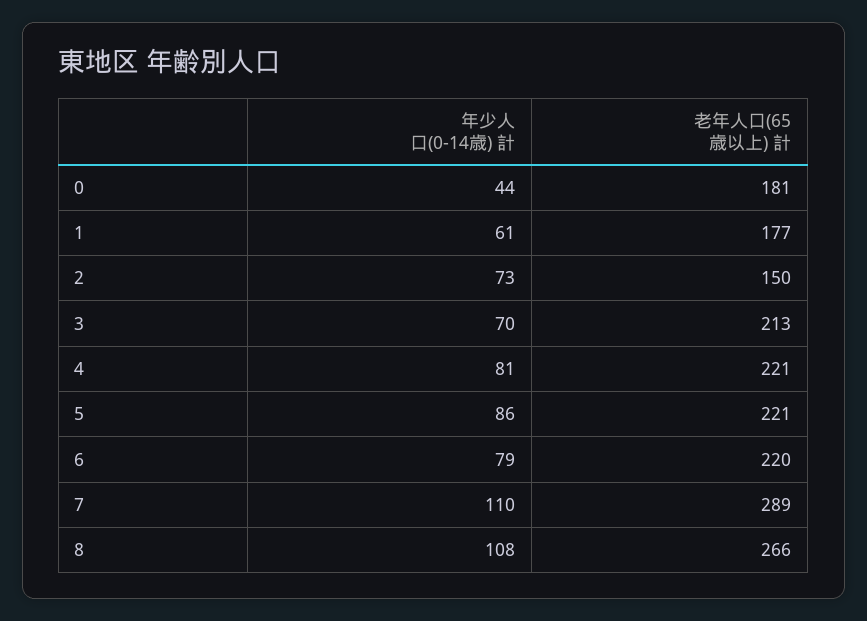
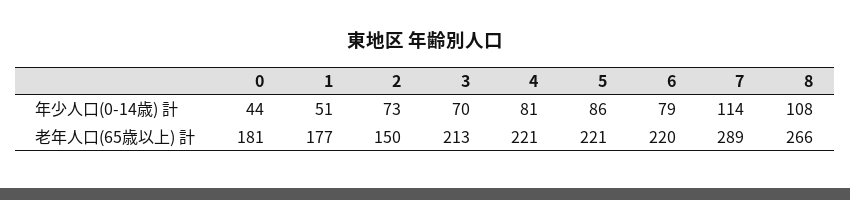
年少人口(0-14歳) 計, 1: 61 -> 51
年少人口(0-14歳) 計, 7: 110 -> 114

